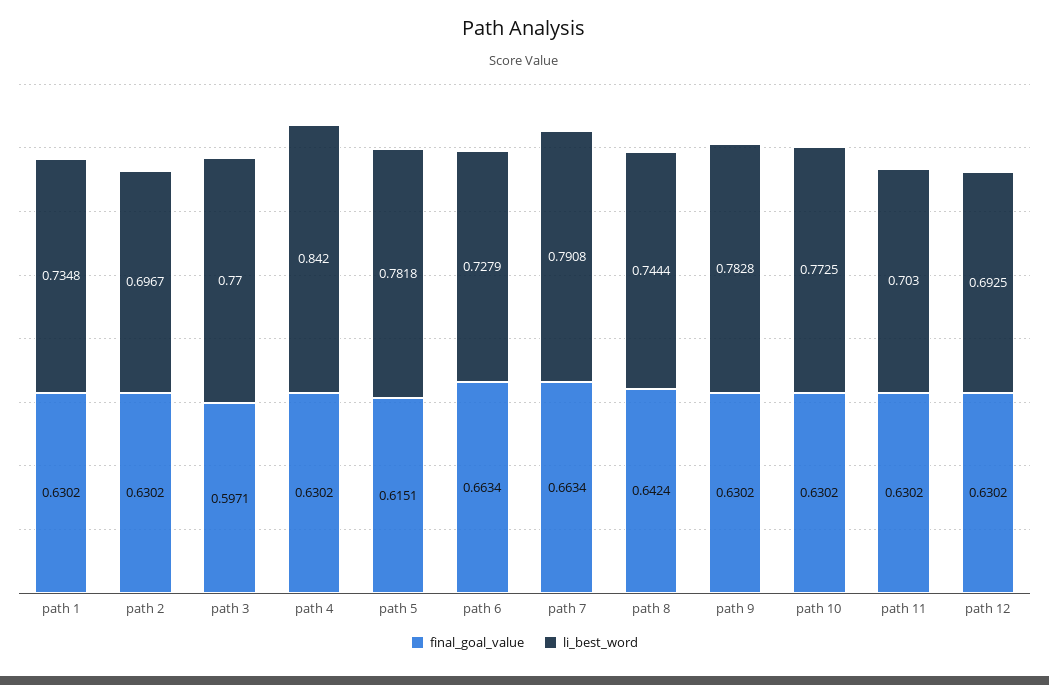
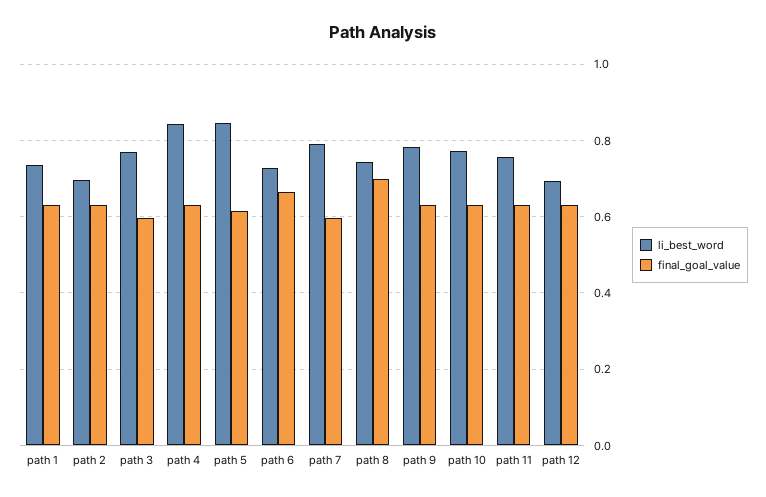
li_best_word, path 5: 0.7818 -> 0.84
final_goal_value, path 7: 0.6634 -> 0.6
final_goal_value, path 8: 0.6424 -> 0.7
li_best_word, path 11: 0.703 -> 0.76

